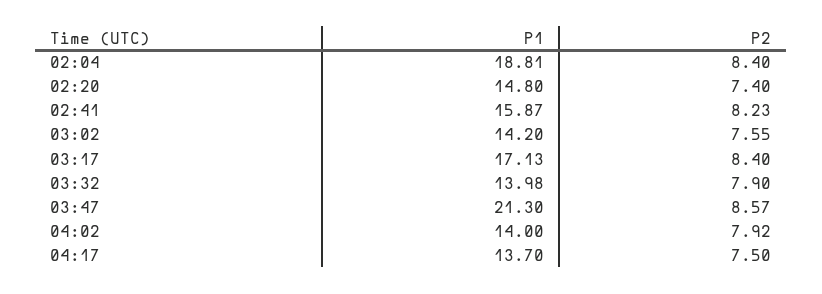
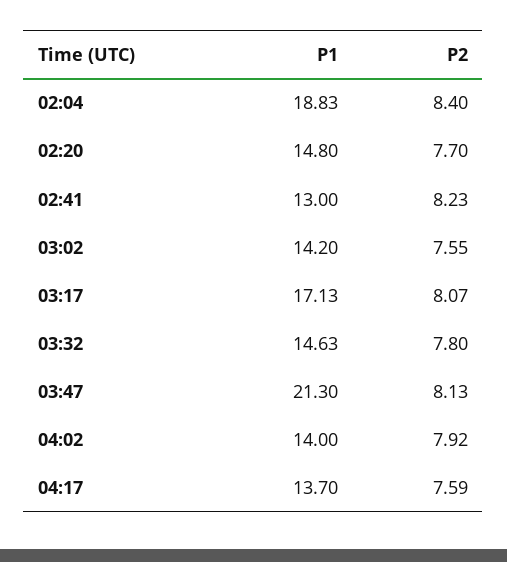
P1, 02:04: 18.81 -> 18.83
P2, 02:20: 7.4 -> 7.7
P1, 02:41: 15.87 -> 13
P2, 03:17: 8.4 -> 8.07
P1, 03:32: 13.98 -> 14.63
P2, 03:32: 7.9 -> 7.8
P2, 03:47: 8.57 -> 8.13
P2, 04:17: 7.5 -> 7.59

